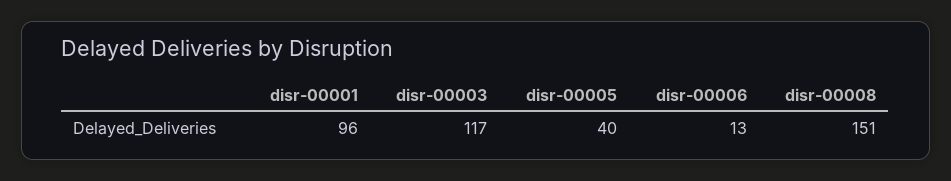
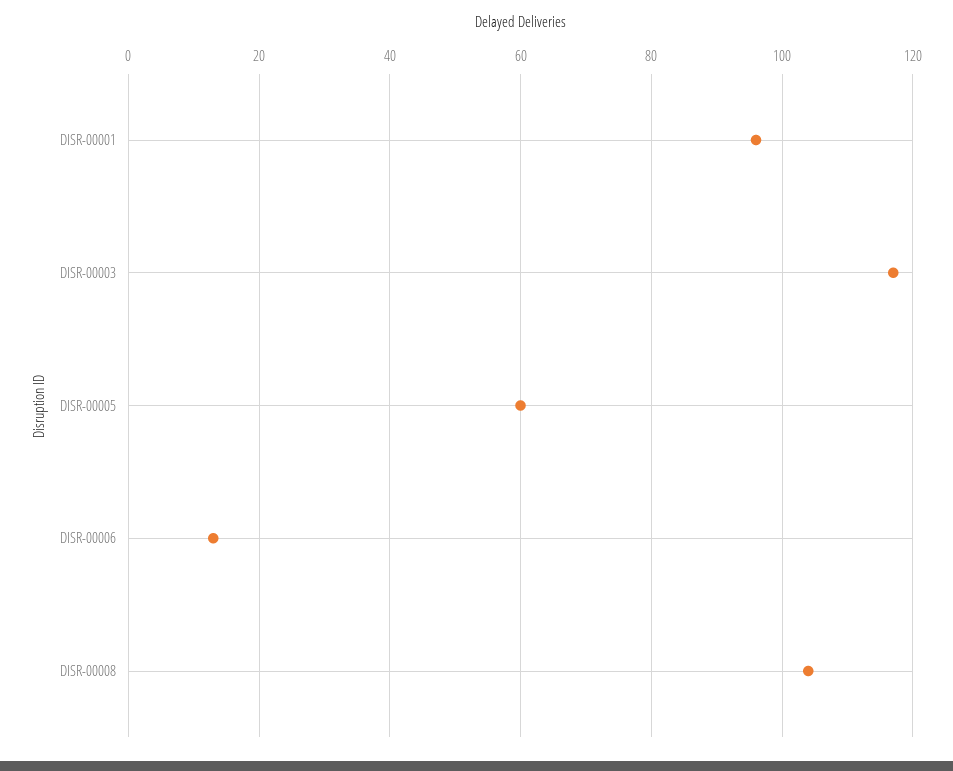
disr-00005: 40 -> 60
disr-00008: 151 -> 105

